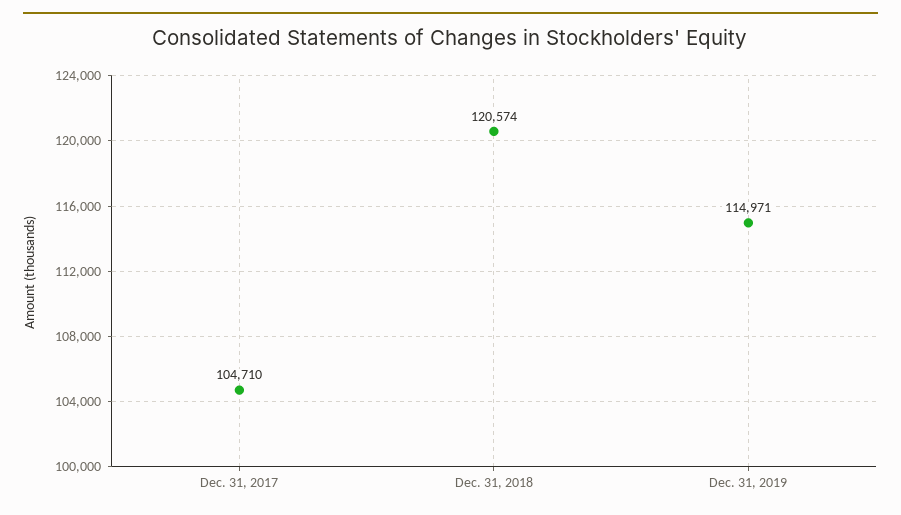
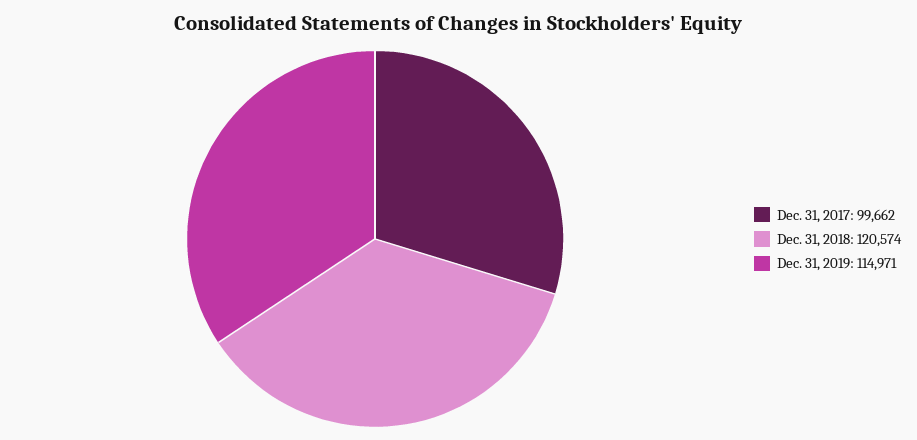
Dec. 31, 2017: 104710 -> 99662

